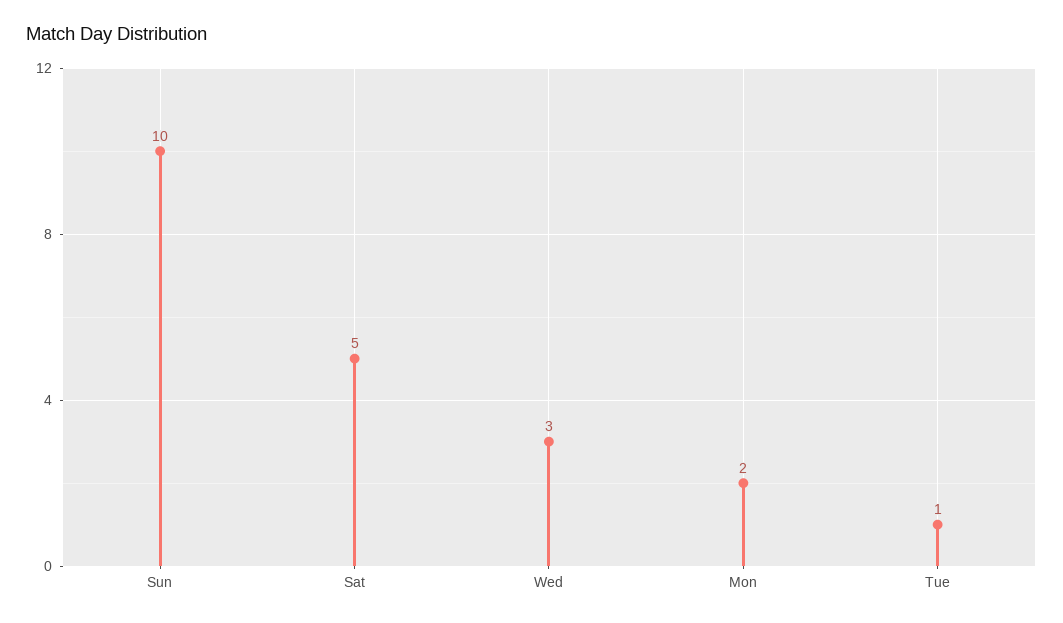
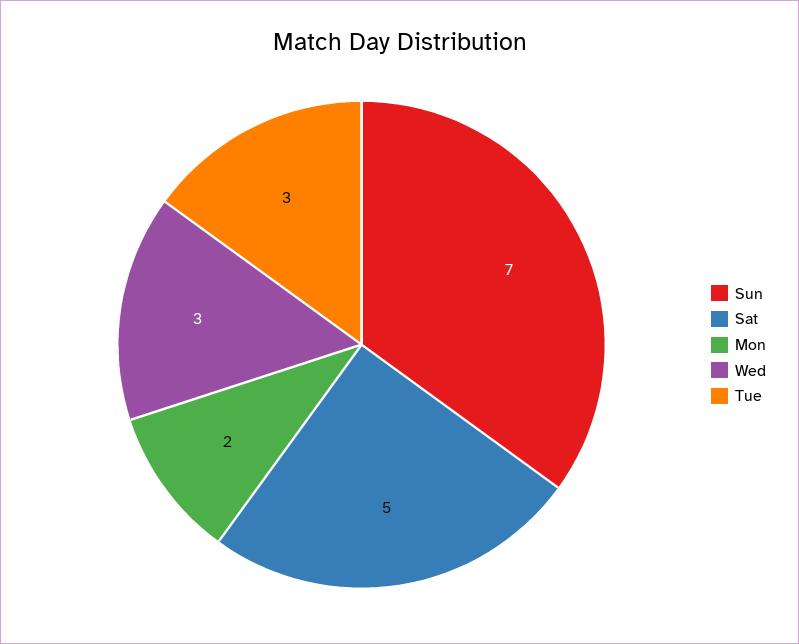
Sun: 10 -> 7
Tue: 1 -> 3

